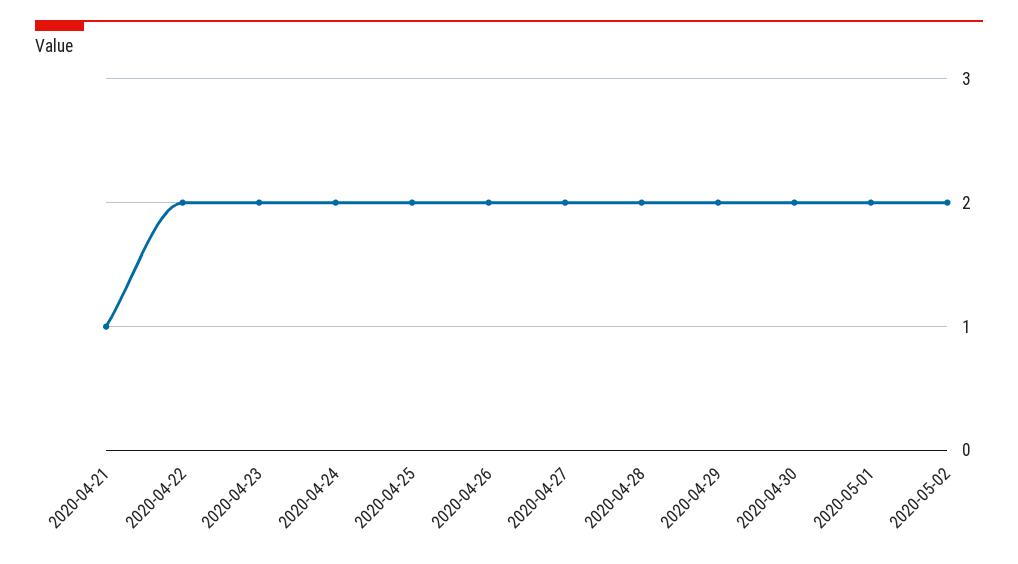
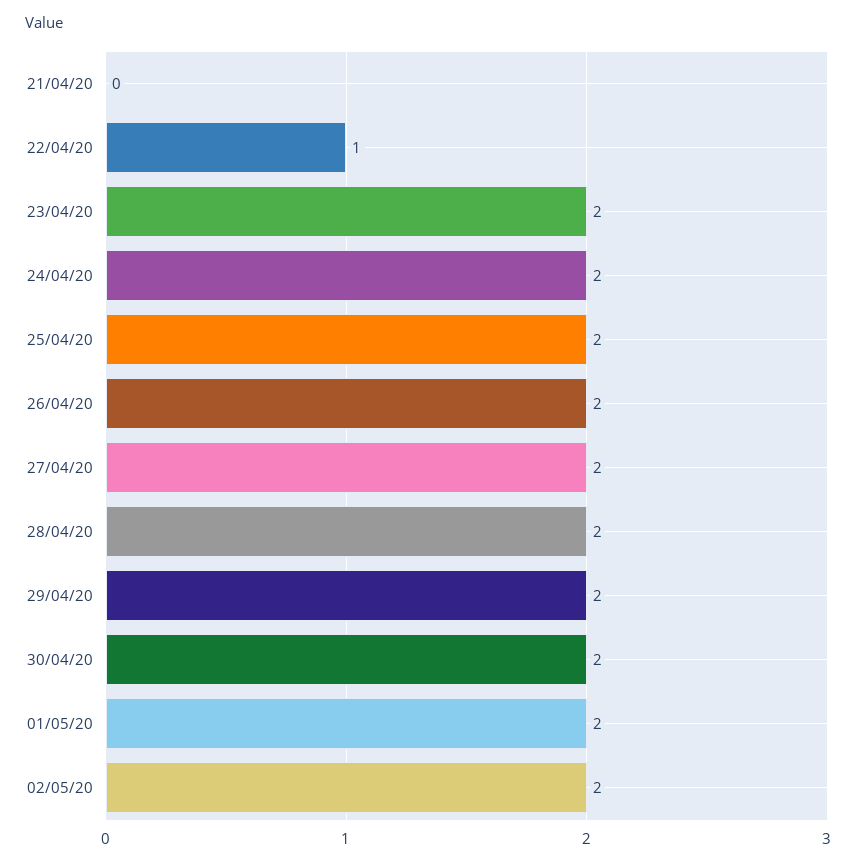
2020-04-21: 1 -> 0
2020-04-22: 2 -> 1

